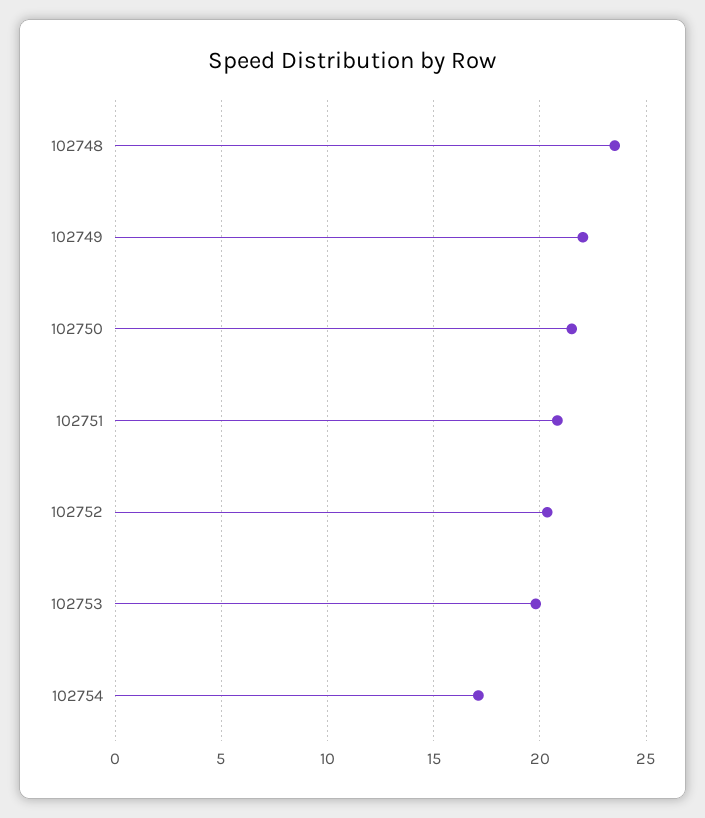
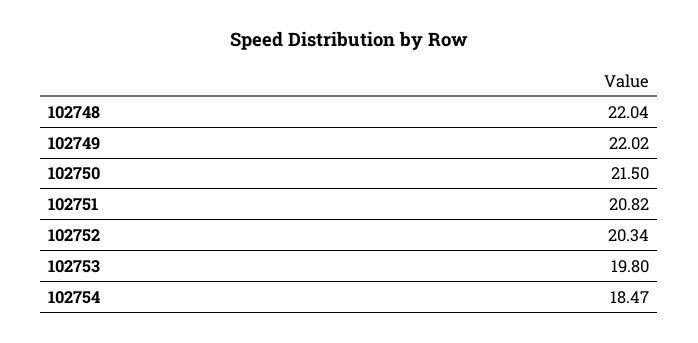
102748: 23.5 -> 22.04
102754: 17 -> 18.47

